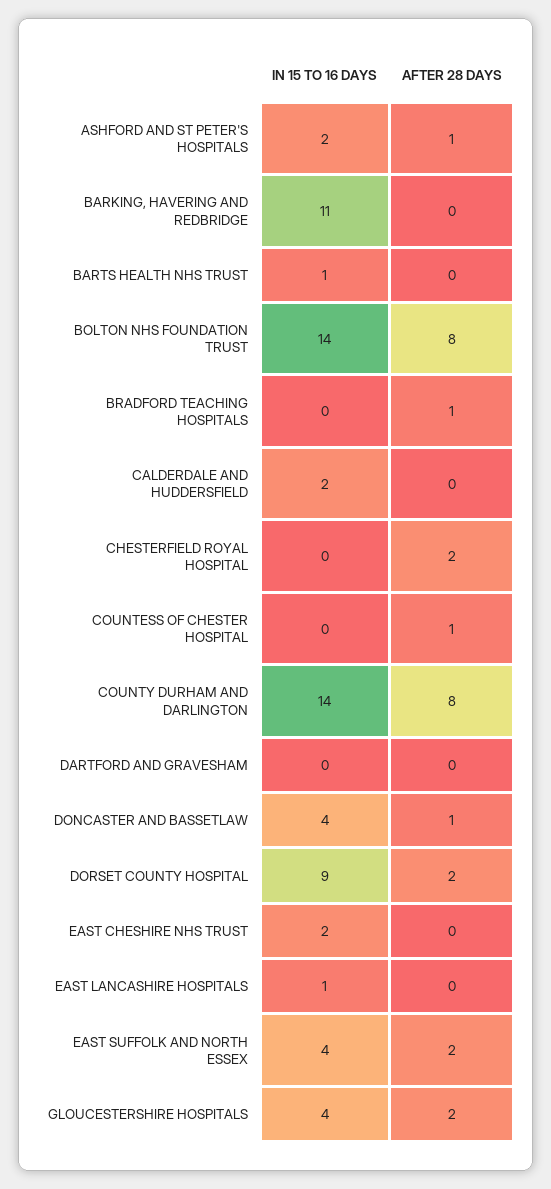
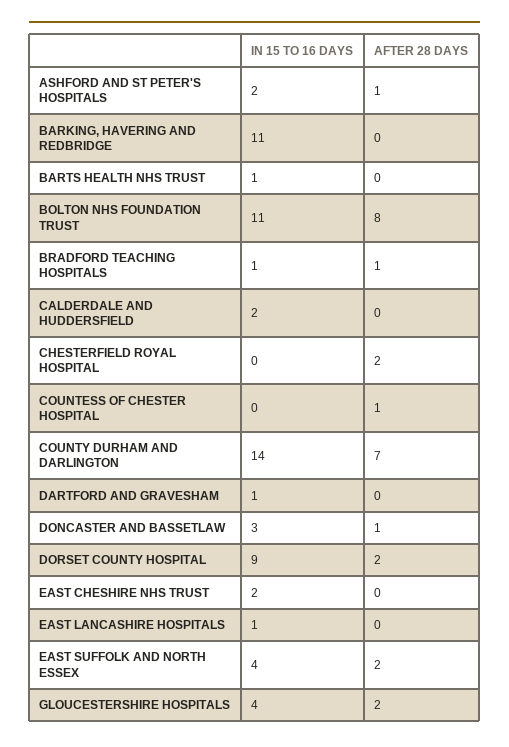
IN 15 TO 16 DAYS, BOLTON NHS FOUNDATION TRUST: 14 -> 11
IN 15 TO 16 DAYS, BRADFORD TEACHING HOSPITALS: 0 -> 1
AFTER 28 DAYS, COUNTY DURHAM AND DARLINGTON: 8 -> 7
IN 15 TO 16 DAYS, DARTFORD AND GRAVESHAM: 0 -> 1
IN 15 TO 16 DAYS, DONCASTER AND BASSETLAW: 4 -> 3

